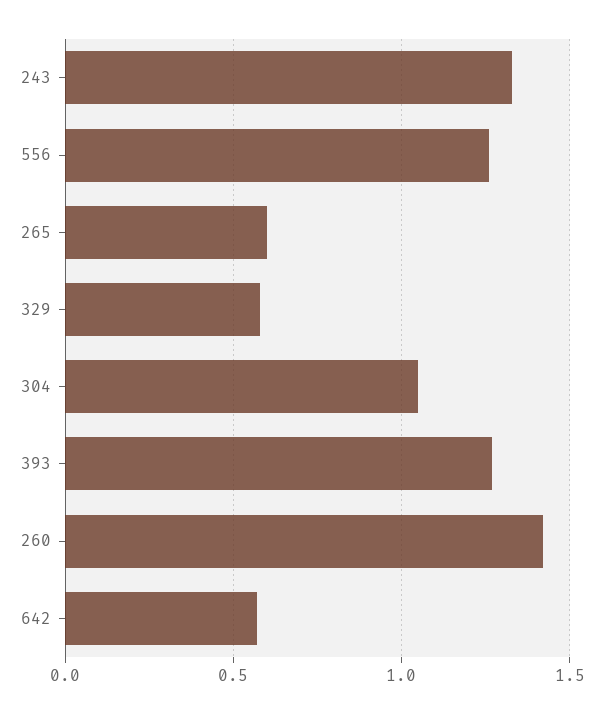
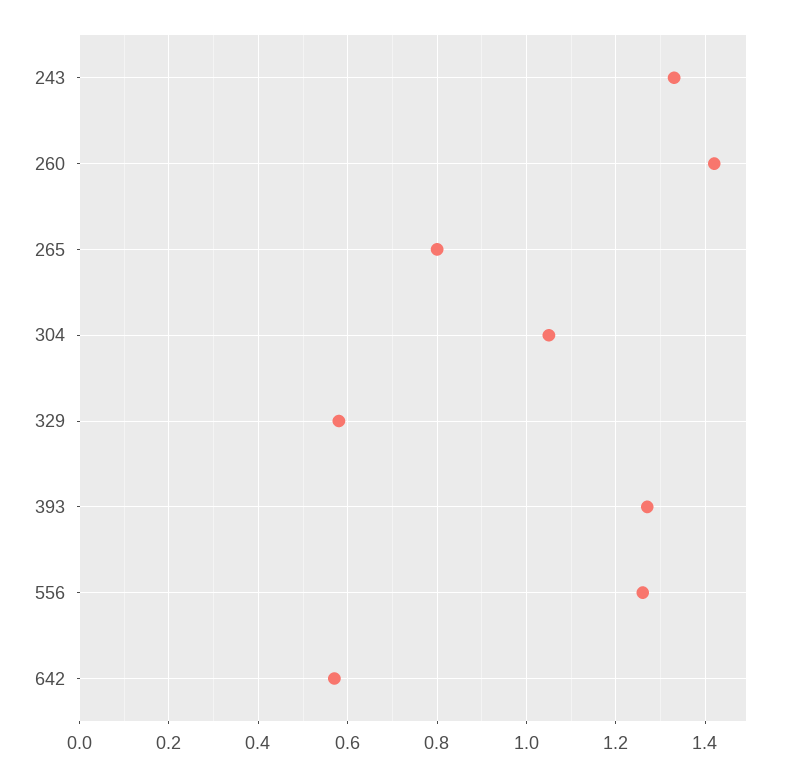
265: 0.6 -> 0.8

